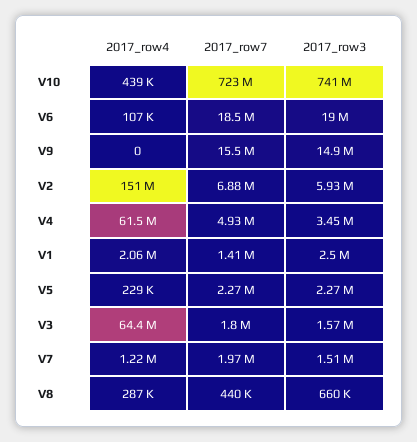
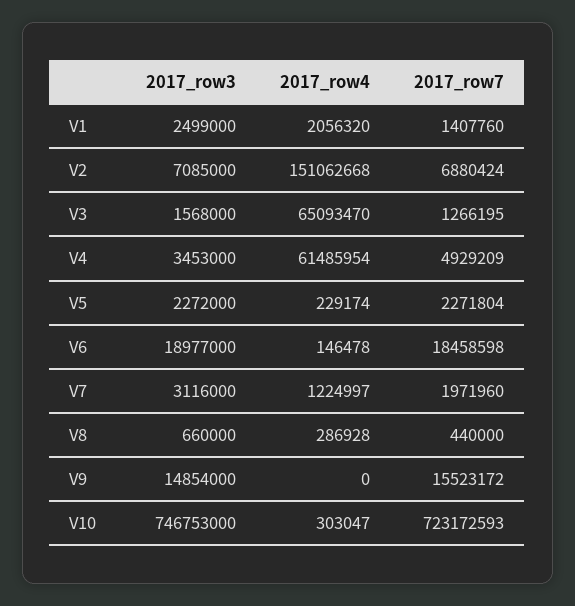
2017_row4, V10: 439000 -> 303047
2017_row3, V10: 741000000 -> 746753000
2017_row4, V6: 107000 -> 146478
2017_row3, V2: 5930000 -> 7085000
2017_row4, V3: 64400000 -> 65093470
2017_row7, V3: 1800000 -> 1266195
2017_row3, V7: 1510000 -> 3116000

